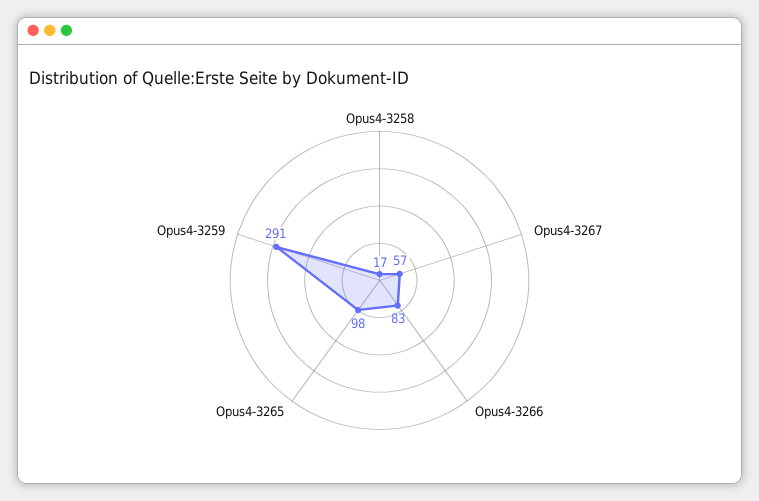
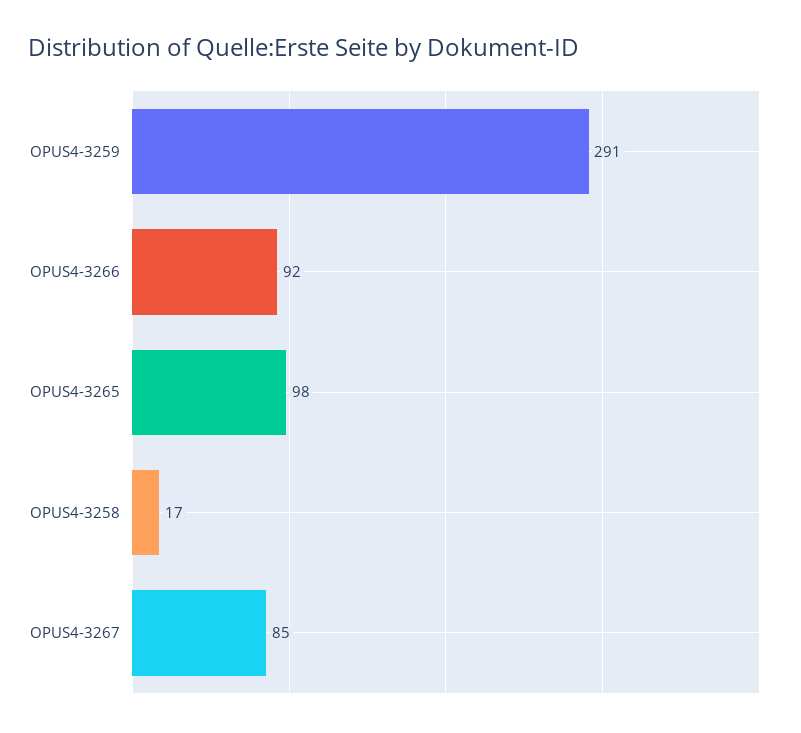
Opus4-3267: 57 -> 85
Opus4-3266: 83 -> 92

